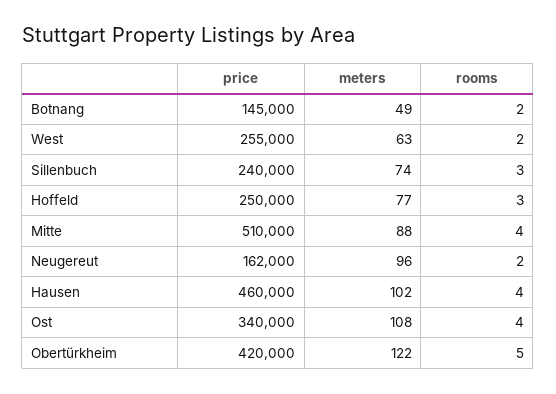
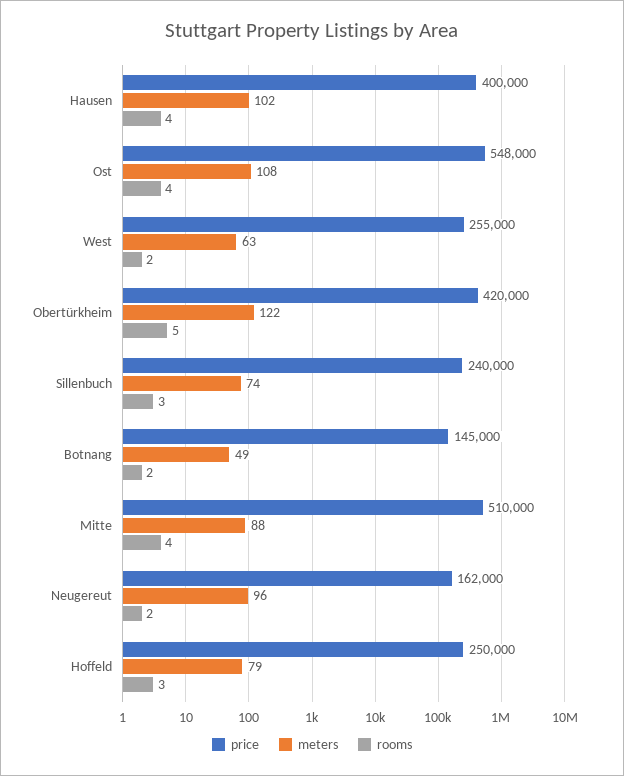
meters, Hoffeld: 77 -> 79
price, Hausen: 460000 -> 400000
price, Ost: 340000 -> 548000

